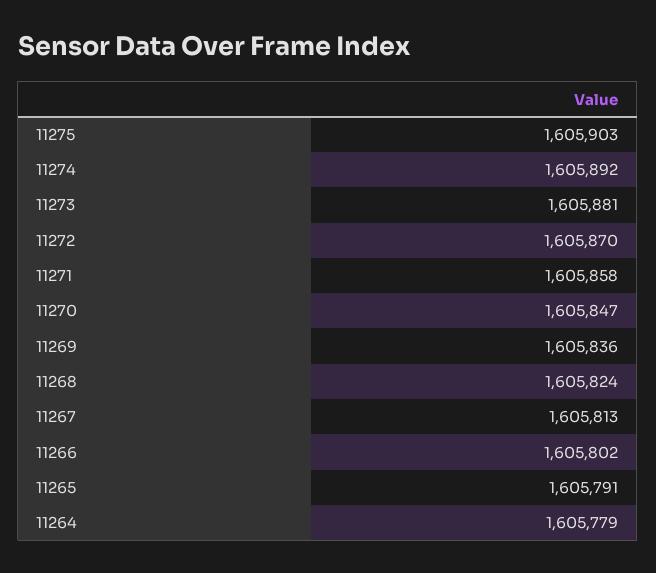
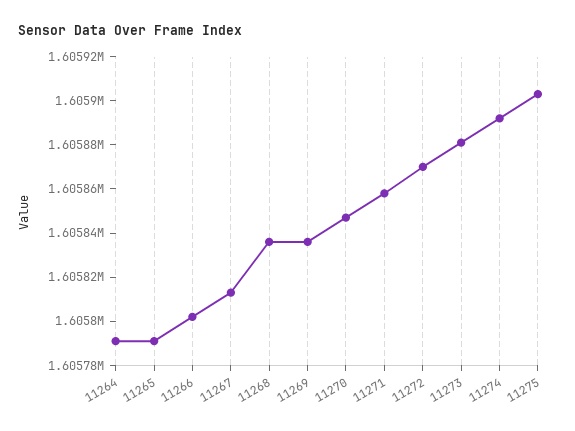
11268: 1605824 -> 1605835
11264: 1605779 -> 1605790

